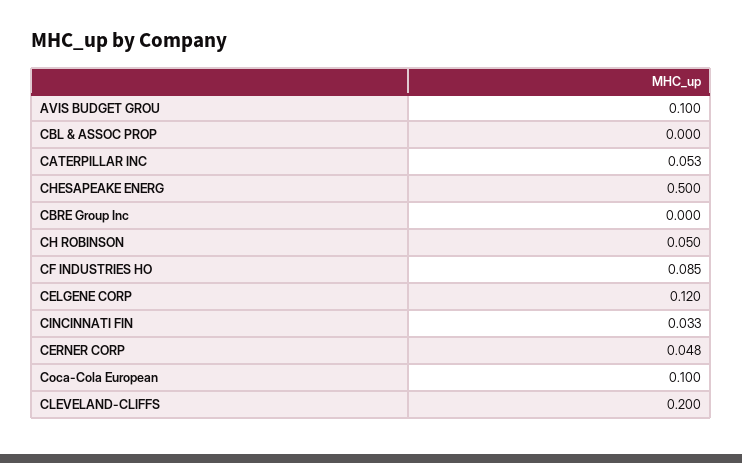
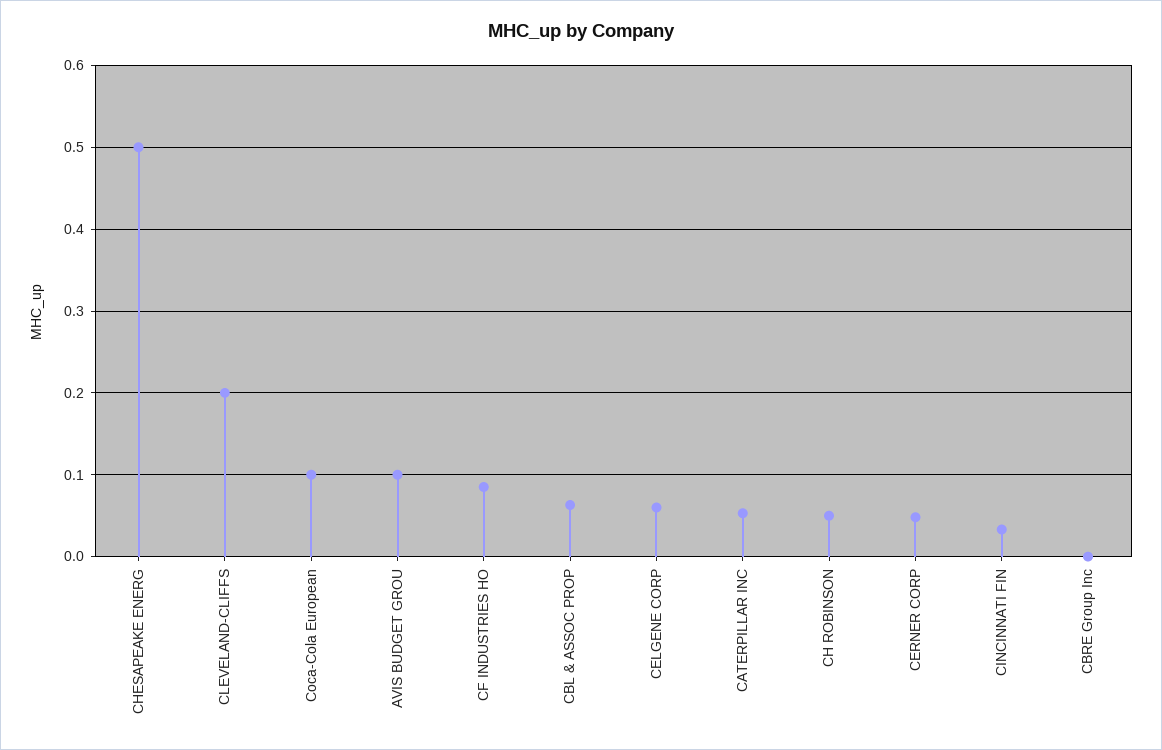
CBL & ASSOC PROP: 0 -> 0.06
CELGENE CORP: 0.12 -> 0.06

